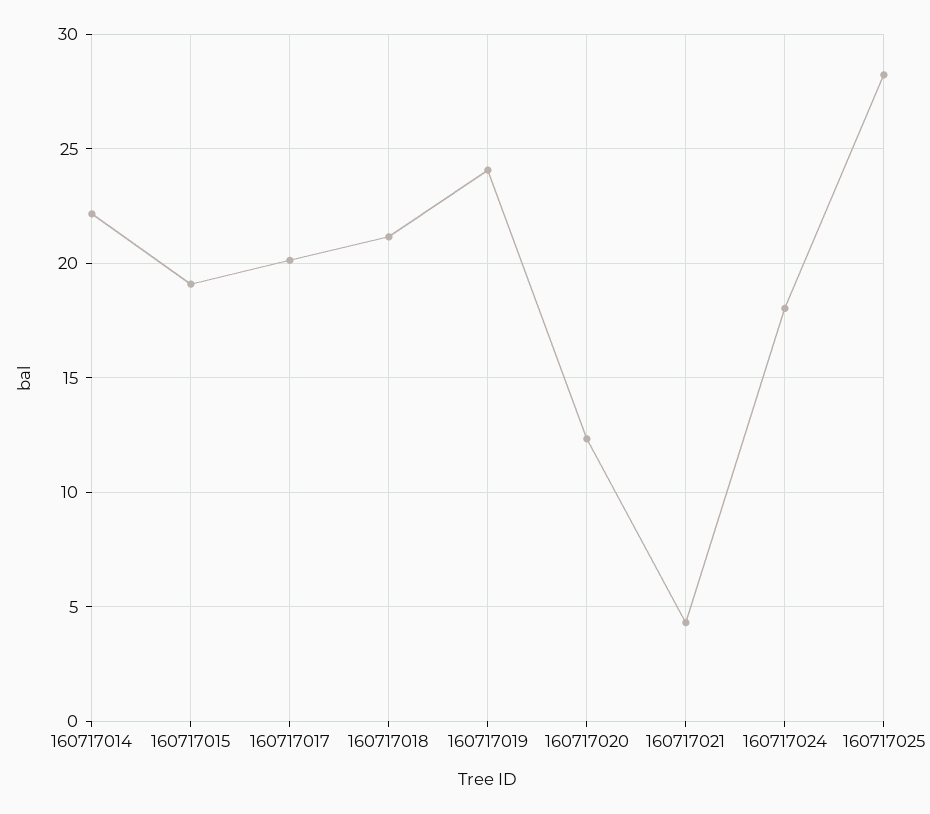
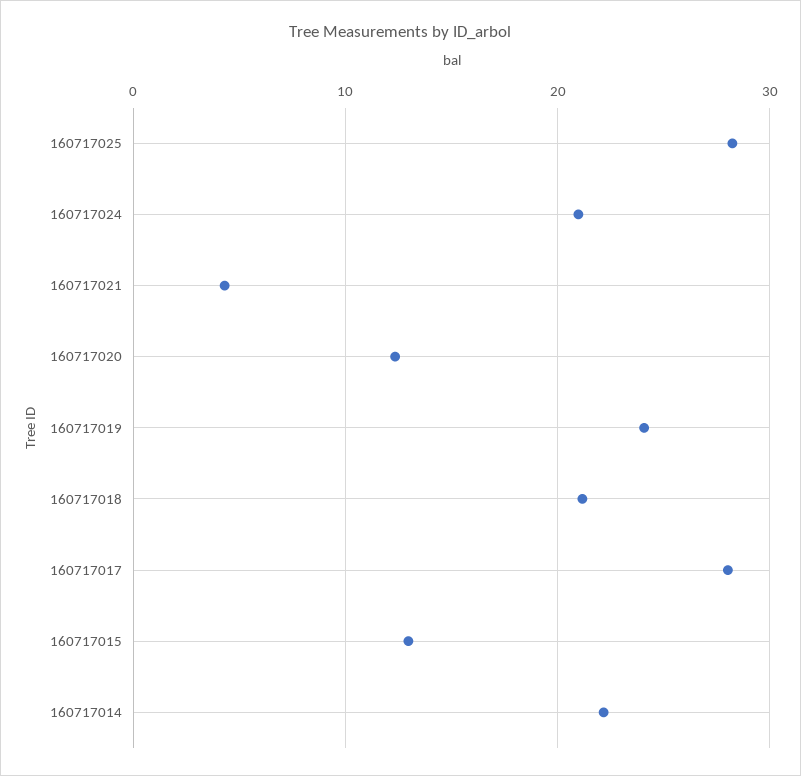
160717015: 19 -> 13
160717017: 20 -> 28
160717024: 18 -> 21

